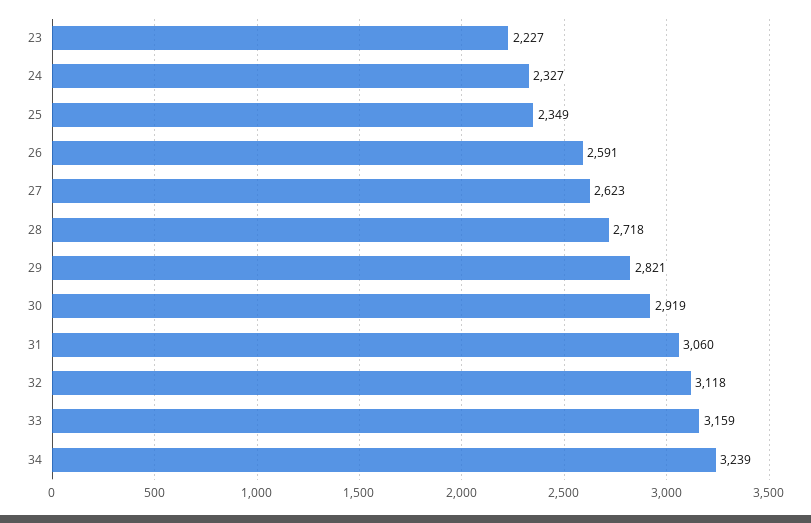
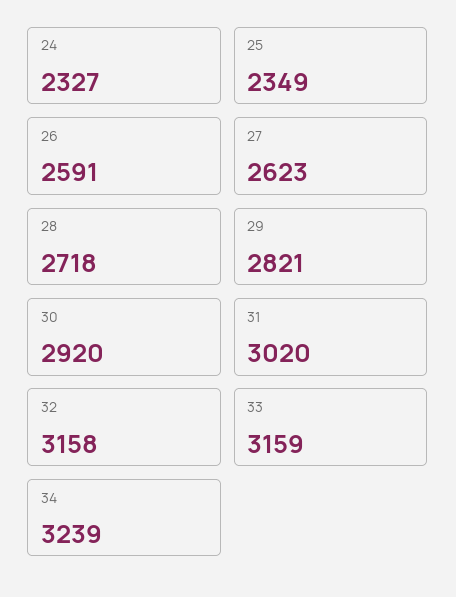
23: 2227 -> none
30: 2919 -> 2920
31: 3060 -> 3020
32: 3118 -> 3158

